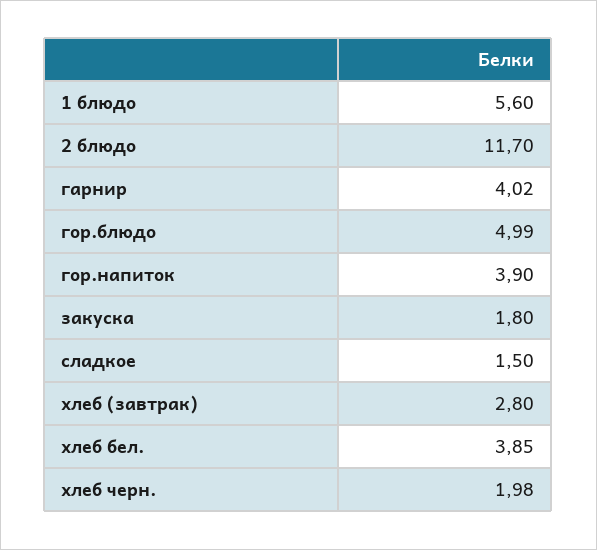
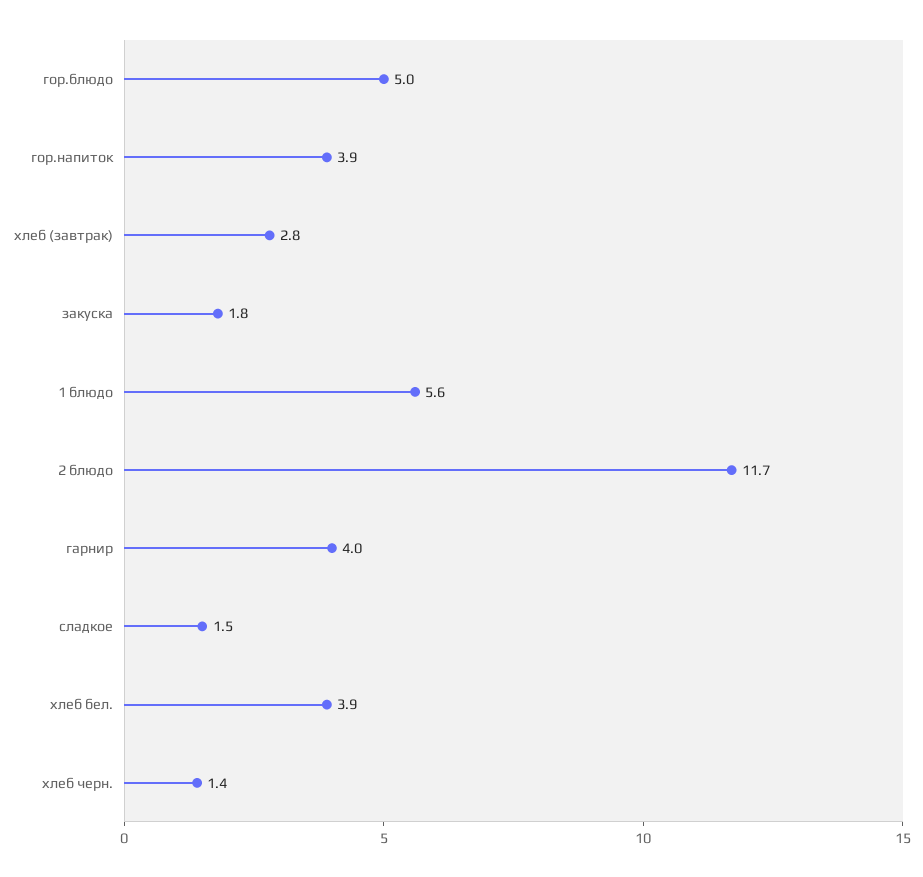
хлеб черн.: 1.98 -> 1.4

